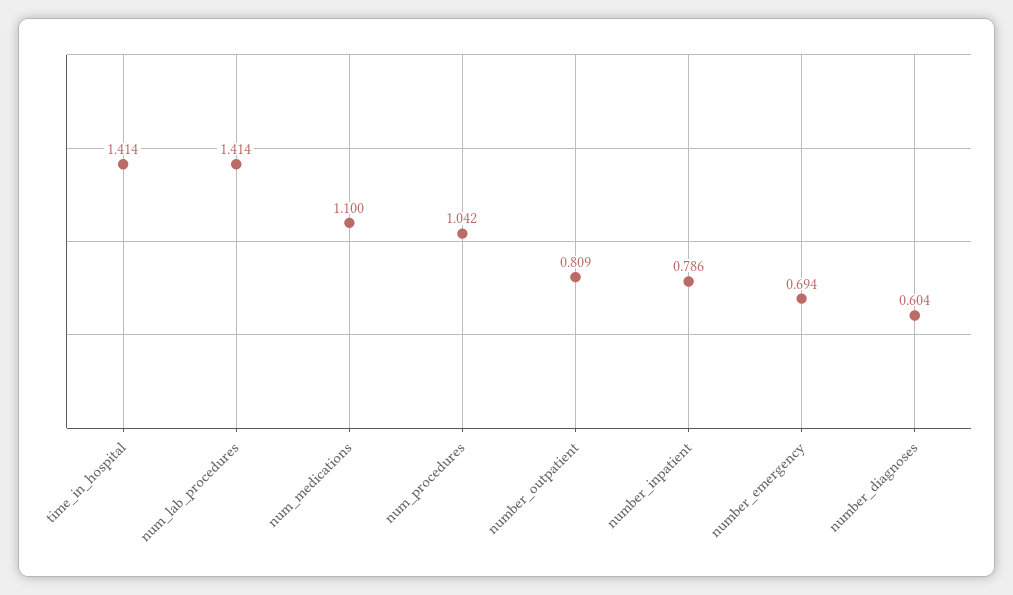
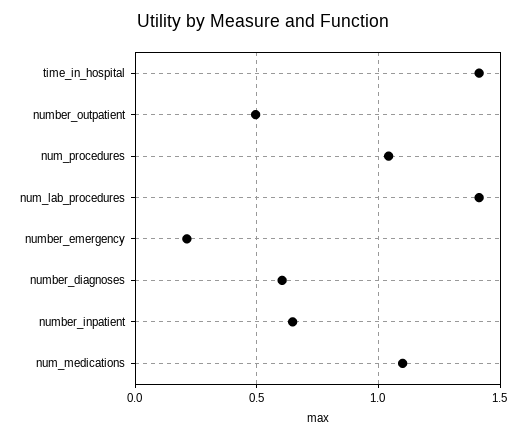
number_outpatient: 0.809 -> 0.5
number_inpatient: 0.786 -> 0.65
number_emergency: 0.694 -> 0.2

